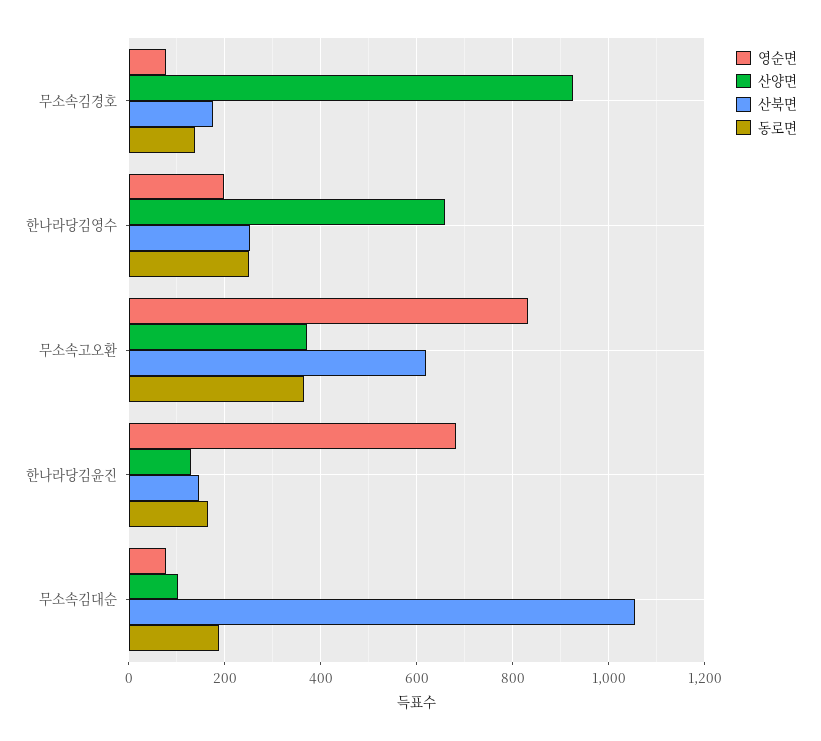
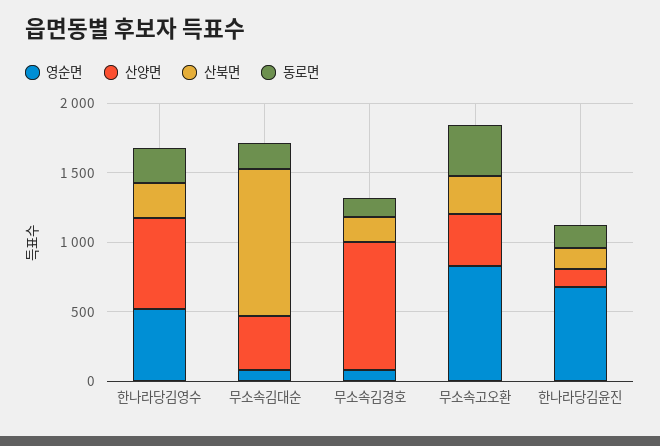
영순면, 한나라당김영수: 200 -> 500
산북면, 무소속고오환: 620 -> 300
산양면, 무소속김대순: 100 -> 400

